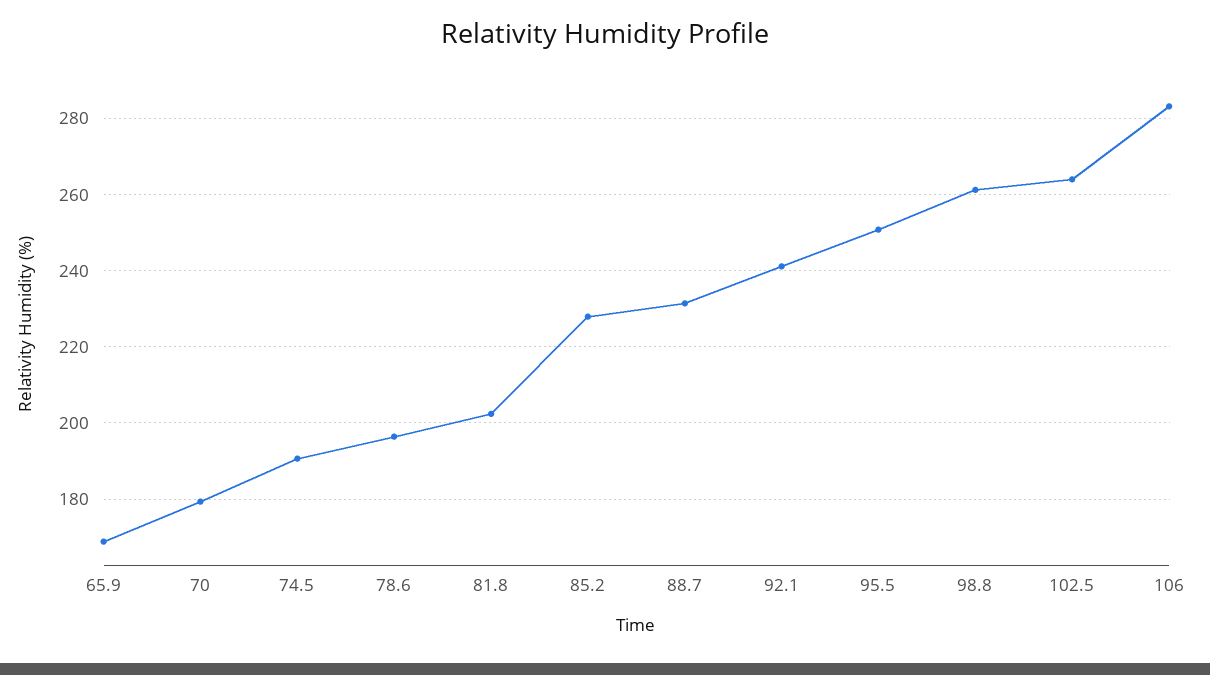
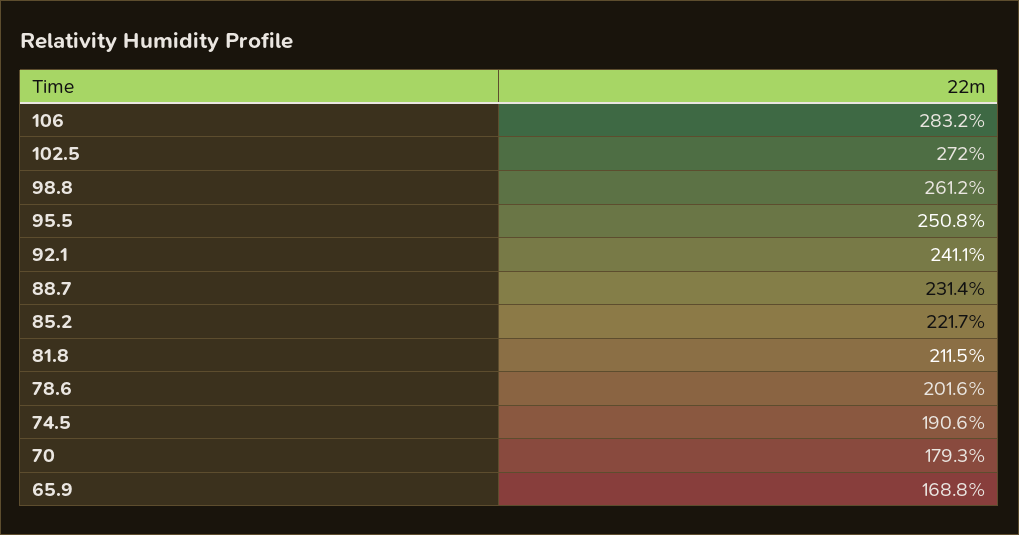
78.6: 196 -> 201.6
81.8: 202 -> 211.5
85.2: 228 -> 221.7
102.5: 264 -> 272

